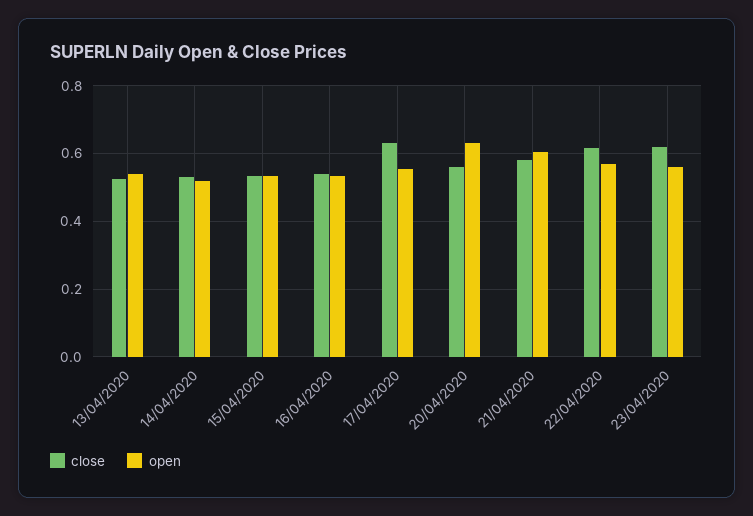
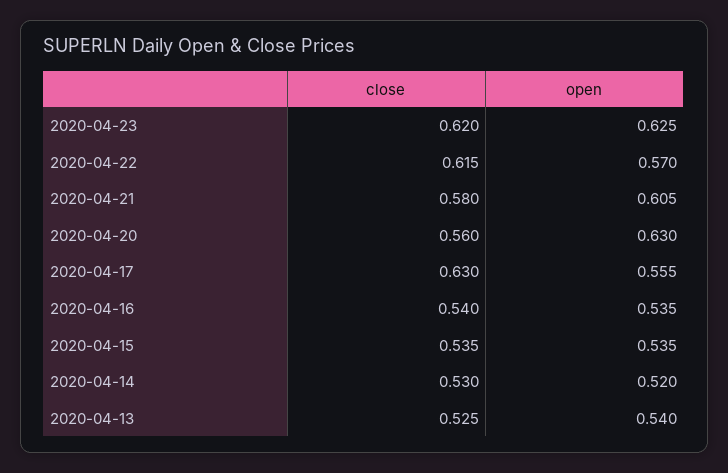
open, 23/04/2020: 0.56 -> 0.625

